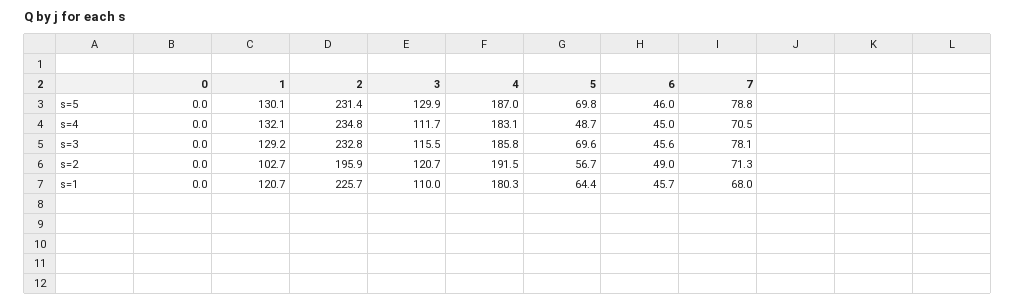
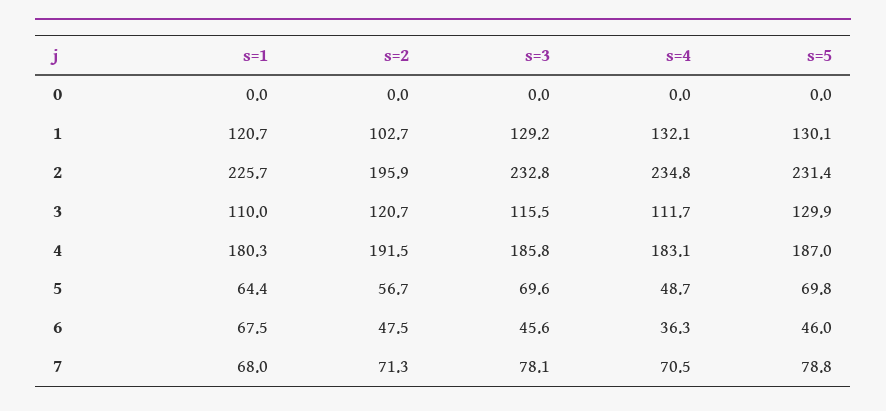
6, s=4: 45 -> 36.3
6, s=2: 49 -> 47.5
6, s=1: 45.7 -> 67.5

